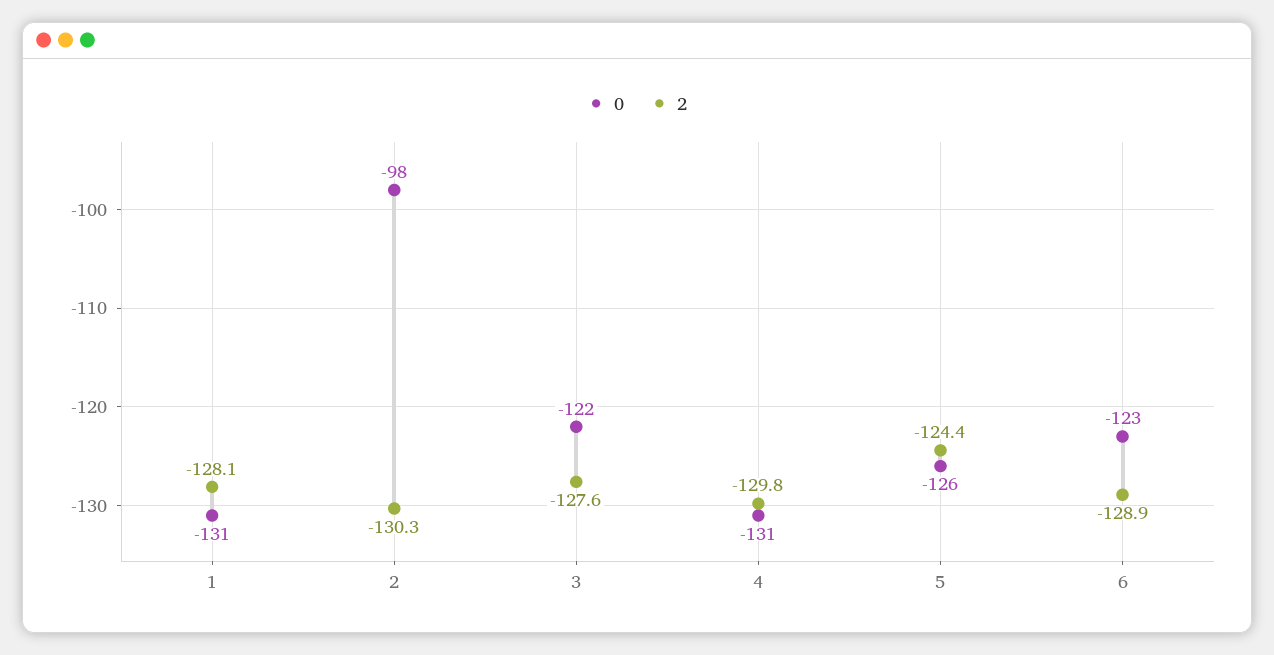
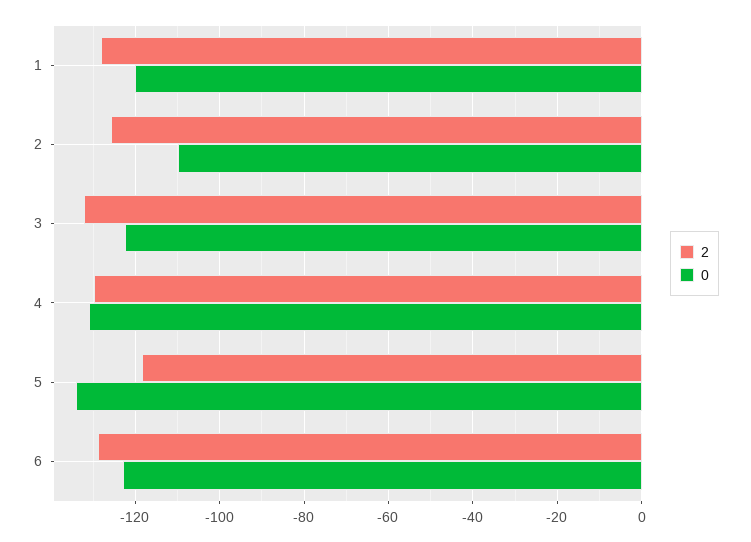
0, 1: -131 -> -120
0, 2: -98 -> -110
2, 2: -130.3 -> -126
2, 3: -127.6 -> -132
0, 5: -126 -> -134
2, 5: -124.4 -> -118

